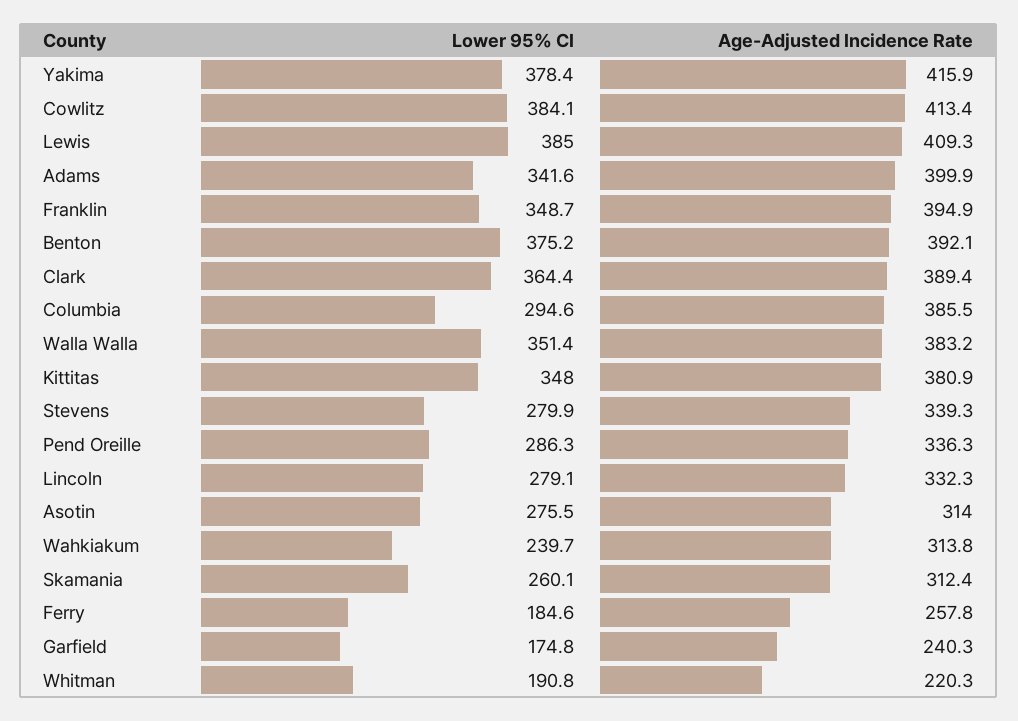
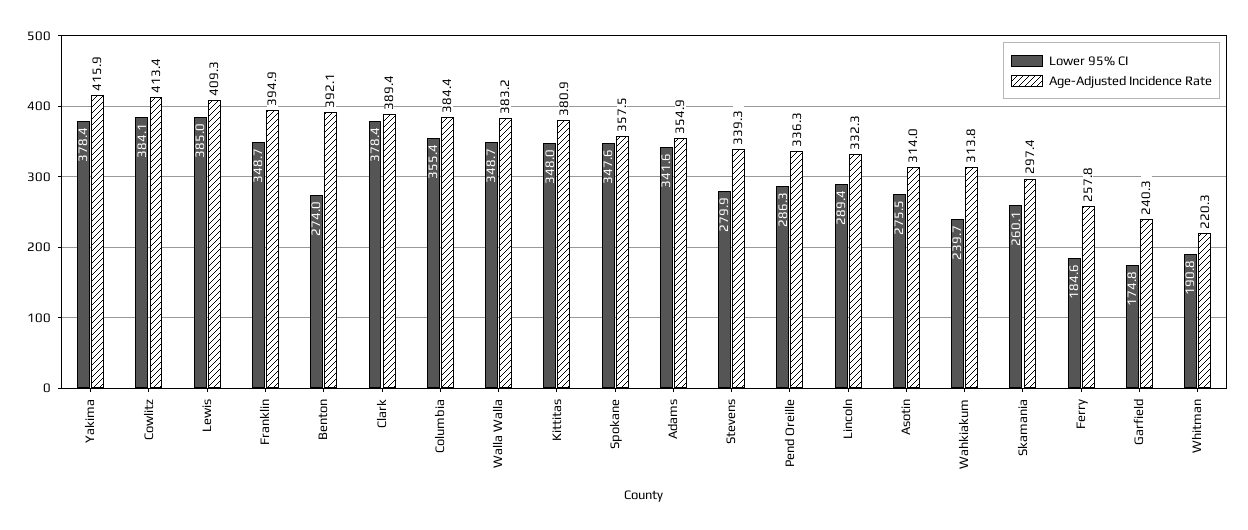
Age-Adjusted Incidence Rate, Adams: 399.9 -> 354.9
Lower 95% CI, Benton: 375.2 -> 274
Lower 95% CI, Clark: 364.4 -> 378.4
Lower 95% CI, Columbia: 294.6 -> 355.4
Age-Adjusted Incidence Rate, Columbia: 385.5 -> 384.4
Lower 95% CI, Walla Walla: 351.4 -> 348.7
Lower 95% CI, Lincoln: 279.1 -> 289.4
Age-Adjusted Incidence Rate, Skamania: 312.4 -> 297.4
Lower 95% CI, Spokane: none -> 347.6
Age-Adjusted Incidence Rate, Spokane: none -> 357.5

